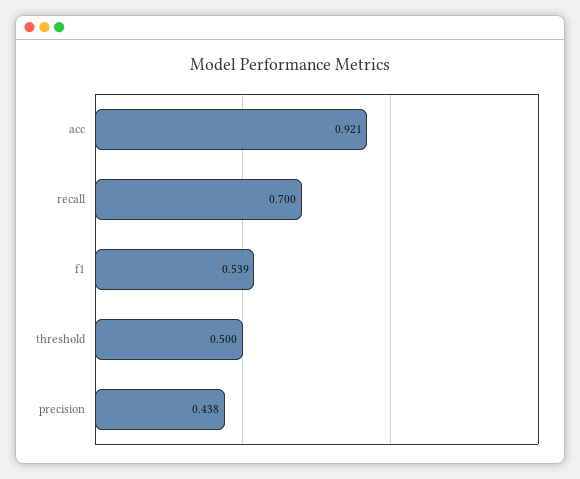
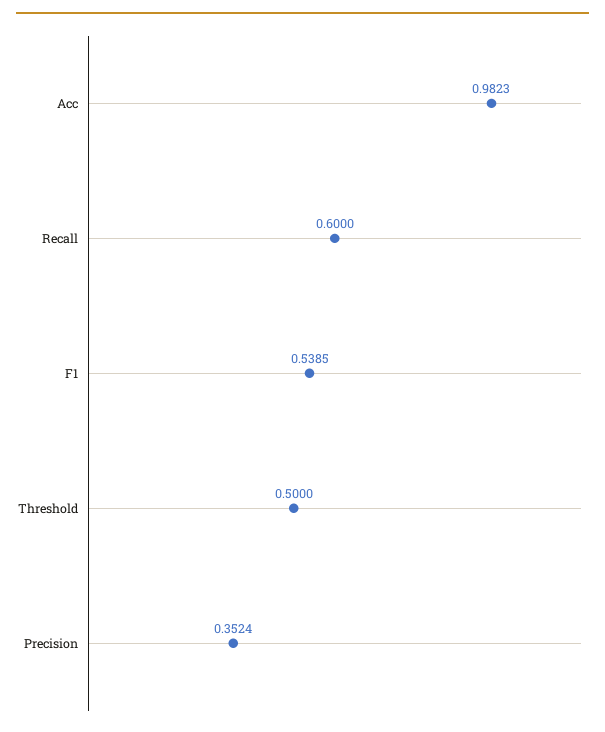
acc: 0.921 -> 0.9823
recall: 0.7 -> 0.6
precision: 0.438 -> 0.3524

